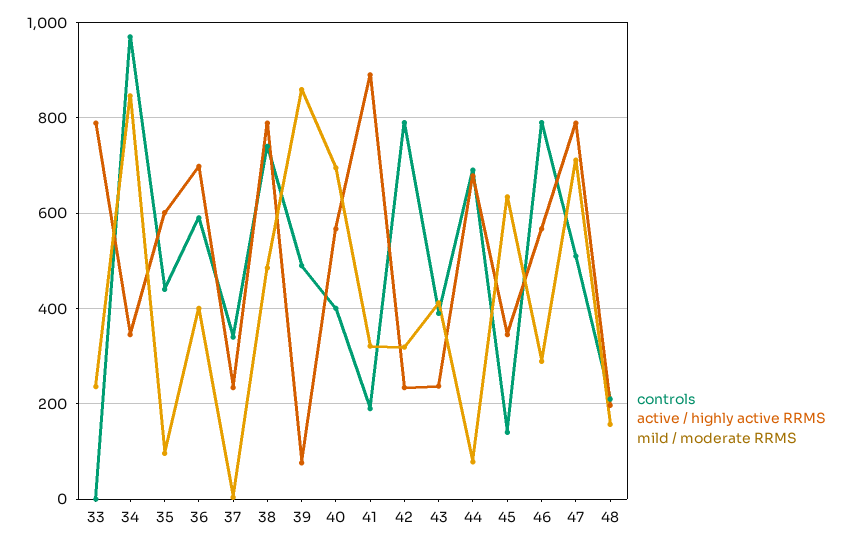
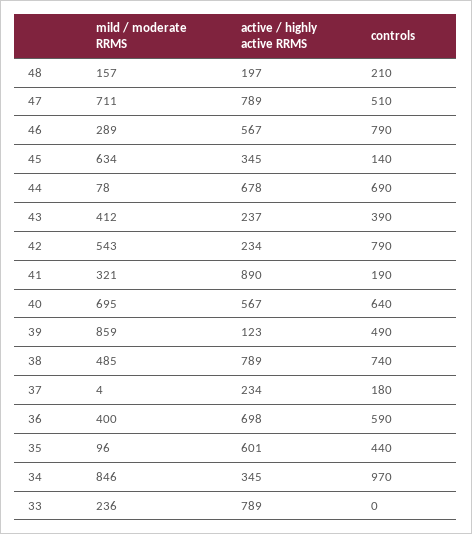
controls, 37: 340 -> 180
active / highly active RRMS, 39: 80 -> 123
controls, 40: 400 -> 640
mild / moderate RRMS, 42: 320 -> 543

